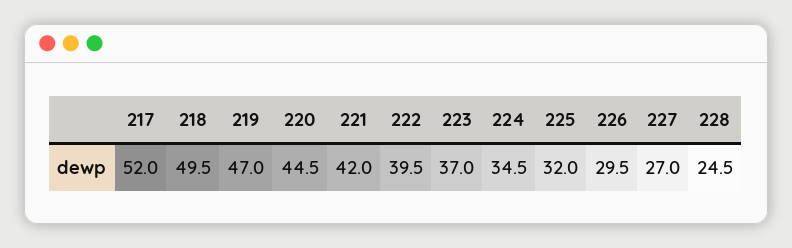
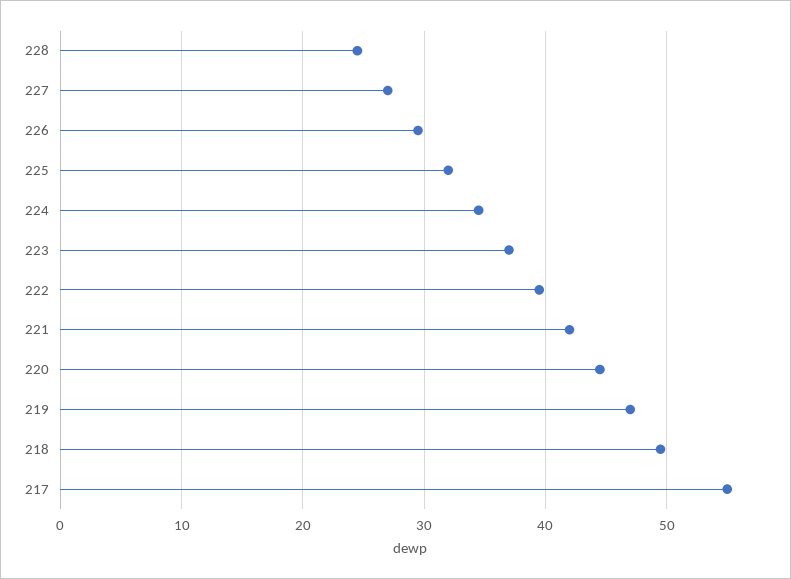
217: 52 -> 55

